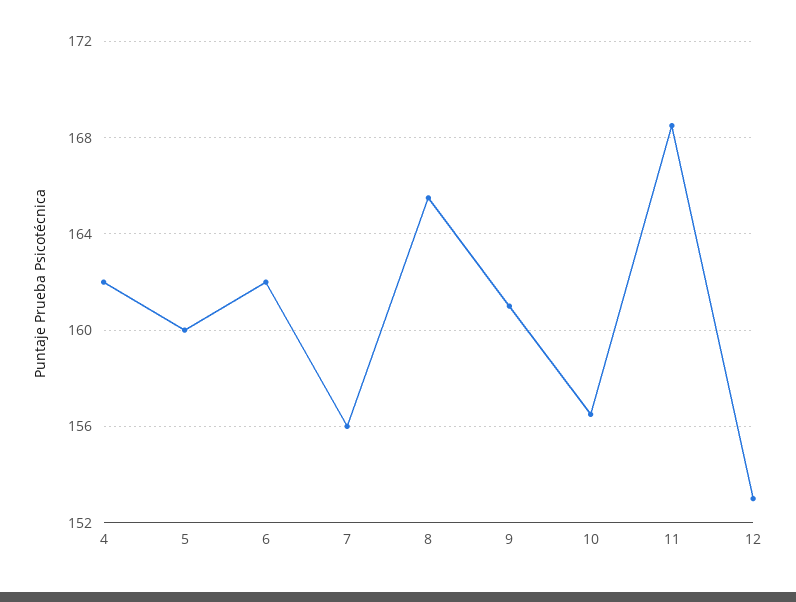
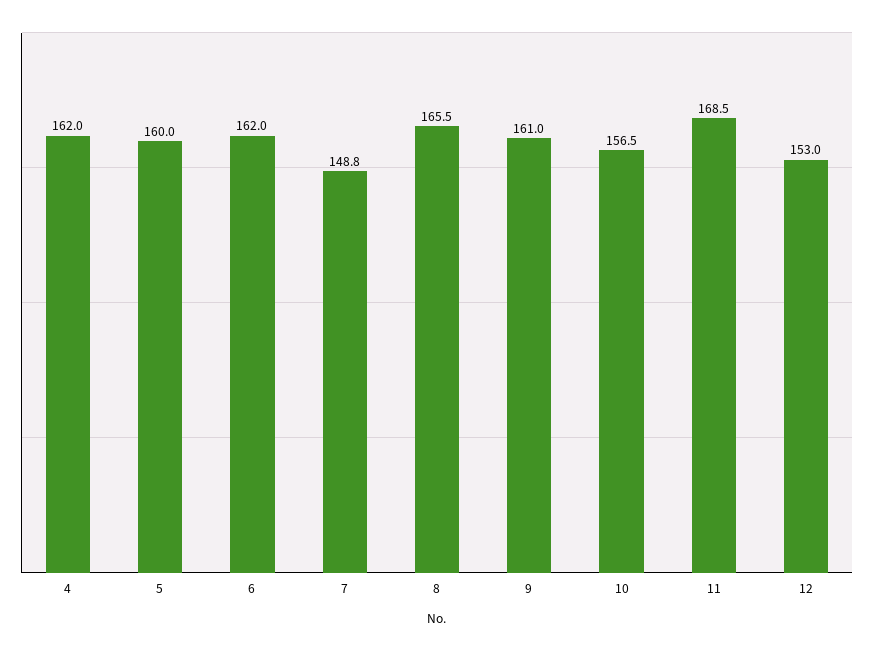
7: 156 -> 148.8

